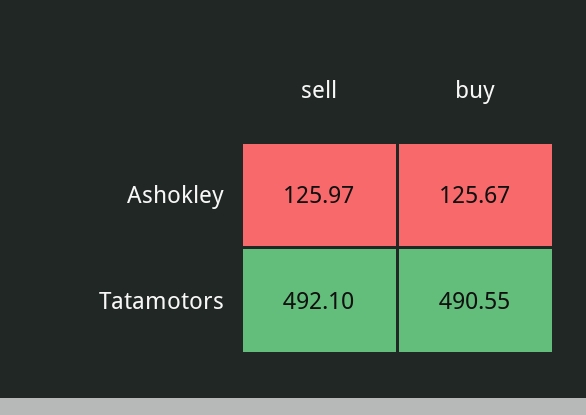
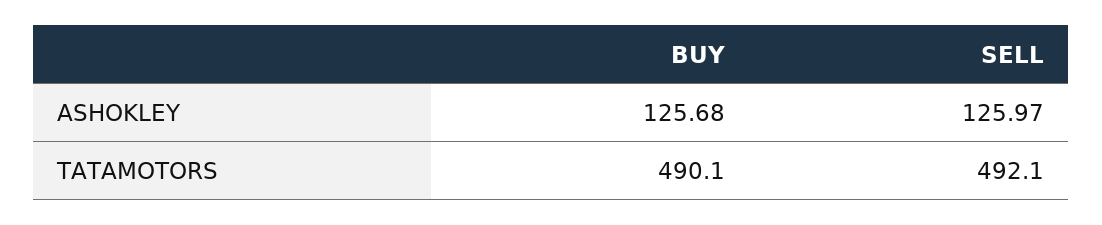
buy, Ashokley: 125.67 -> 125.68
buy, Tatamotors: 490.55 -> 490.1

